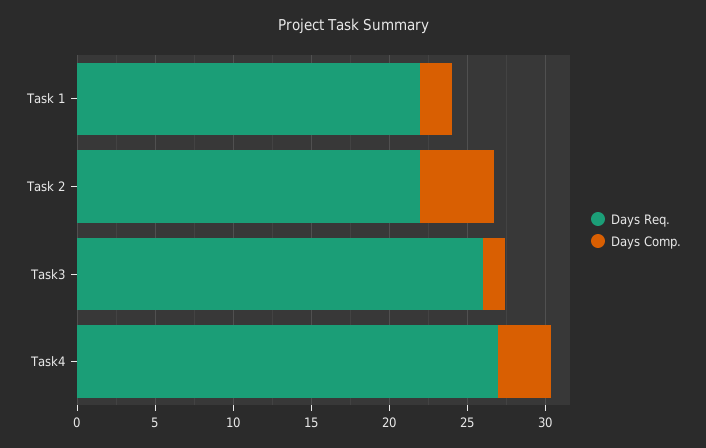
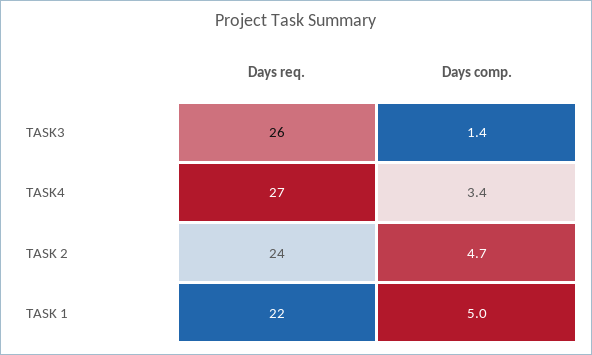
Days Comp., Task 1: 2 -> 5
Days Req., Task 2: 22 -> 24

